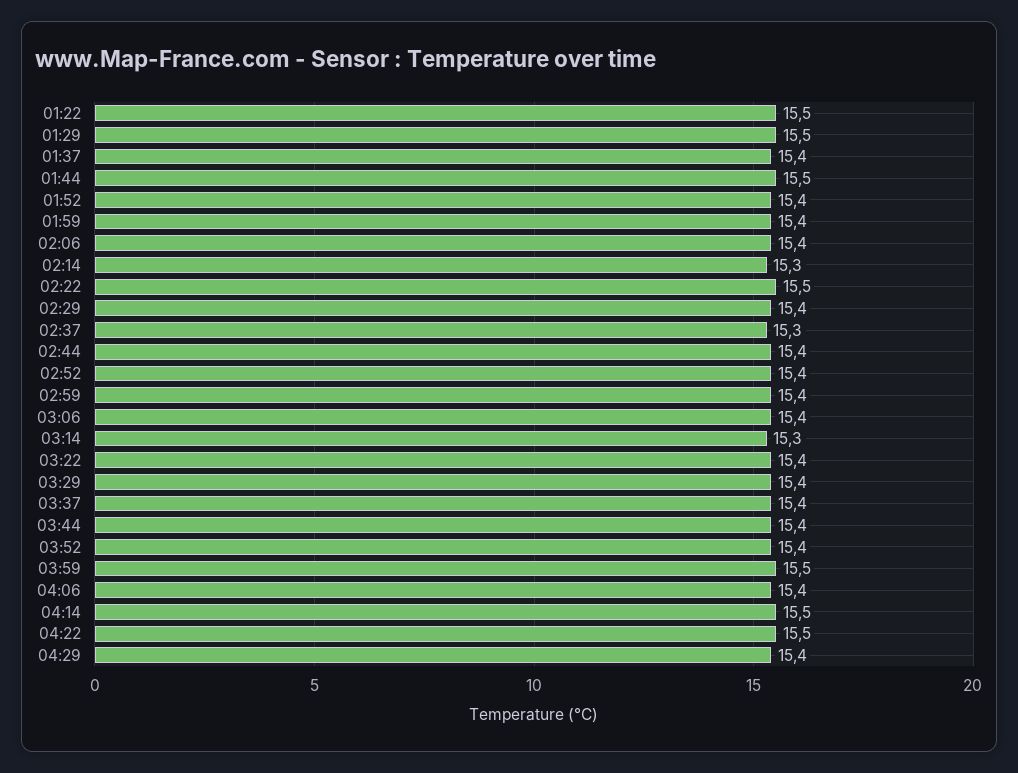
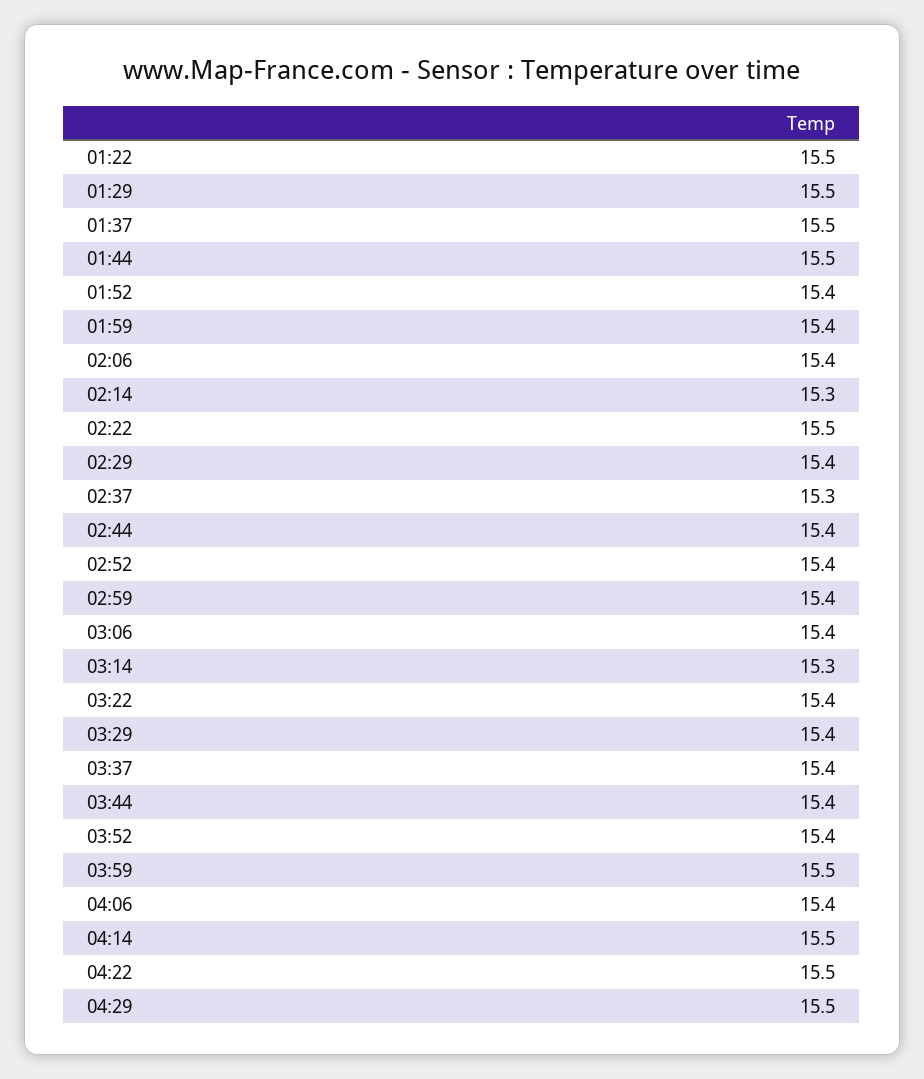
01:37: 15.4 -> 15.5
04:29: 15.4 -> 15.5

